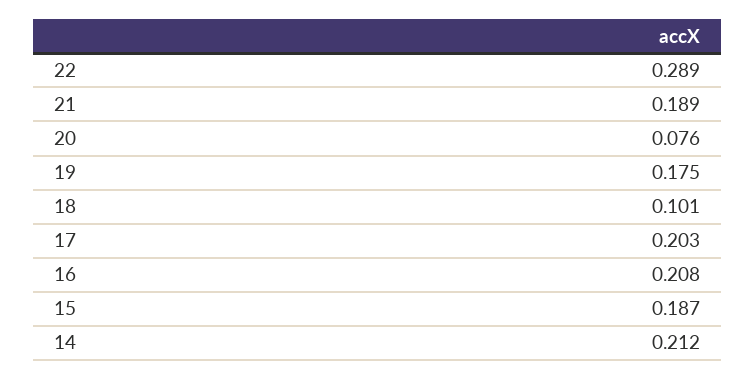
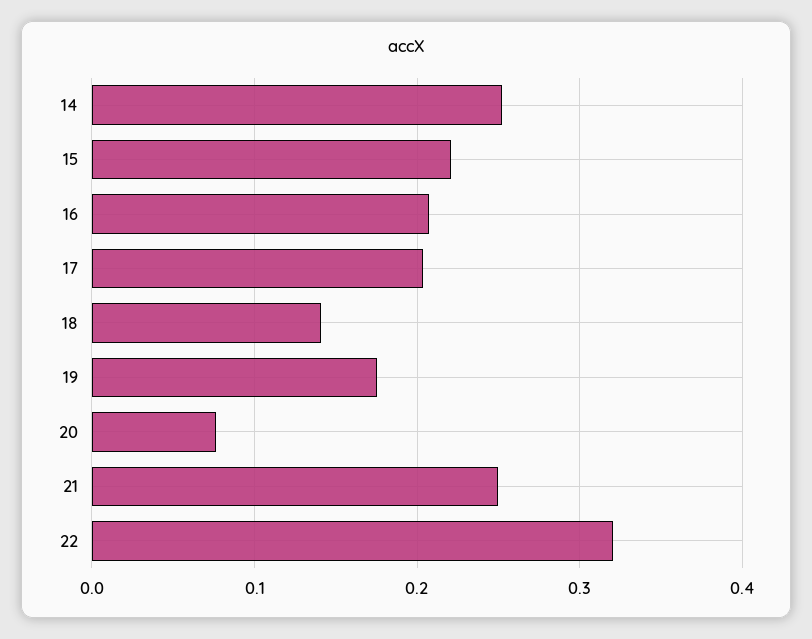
22: 0.289 -> 0.32
21: 0.189 -> 0.25
18: 0.101 -> 0.14
15: 0.187 -> 0.22
14: 0.212 -> 0.25

